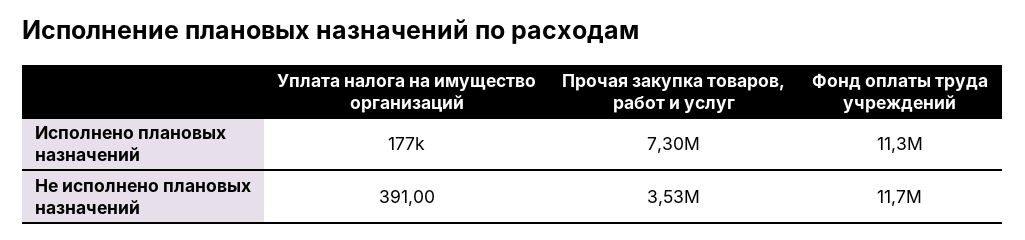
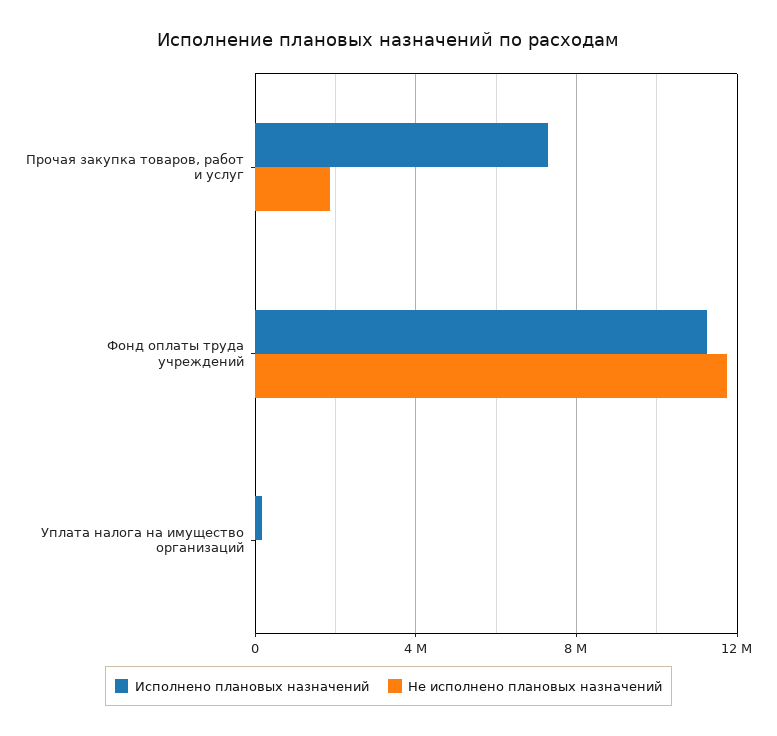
Не исполнено плановых назначений, Прочая закупка товаров, работ и услуг: 3530000 -> 2000000

